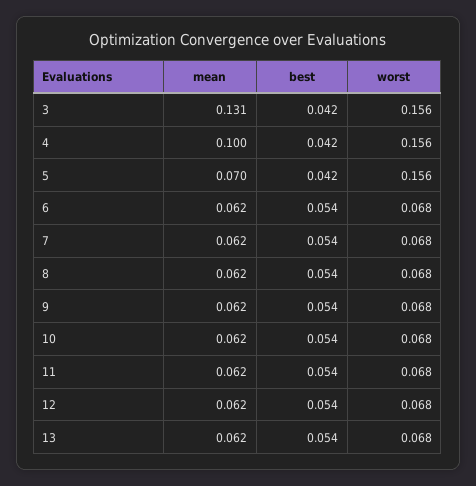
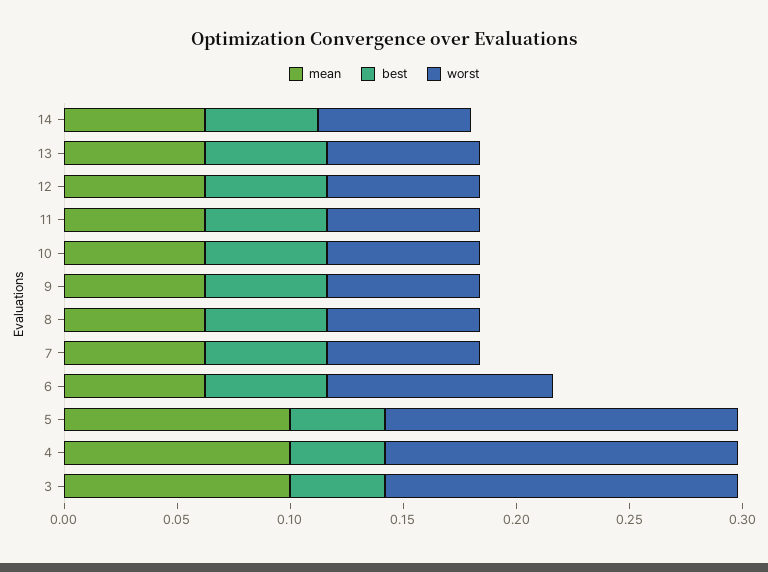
mean, 3: 0.131 -> 0.1
mean, 5: 0.07 -> 0.1
worst, 6: 0.068 -> 0.1
mean, 14: none -> 0.06
best, 14: none -> 0.05
worst, 14: none -> 0.07

